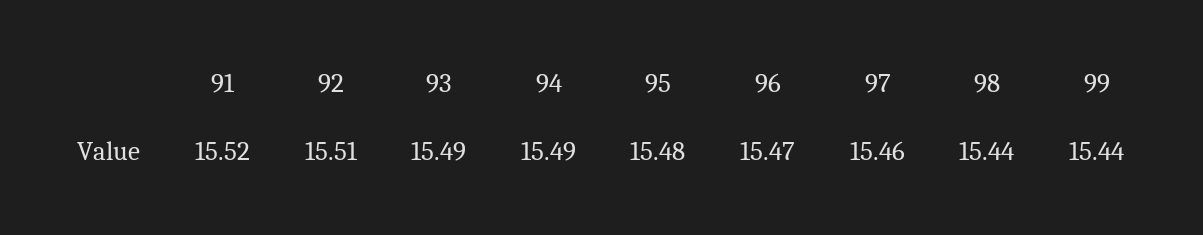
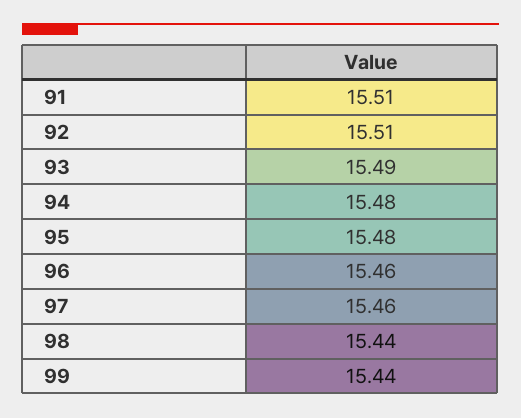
91: 15.52 -> 15.51
94: 15.49 -> 15.48
96: 15.47 -> 15.46

